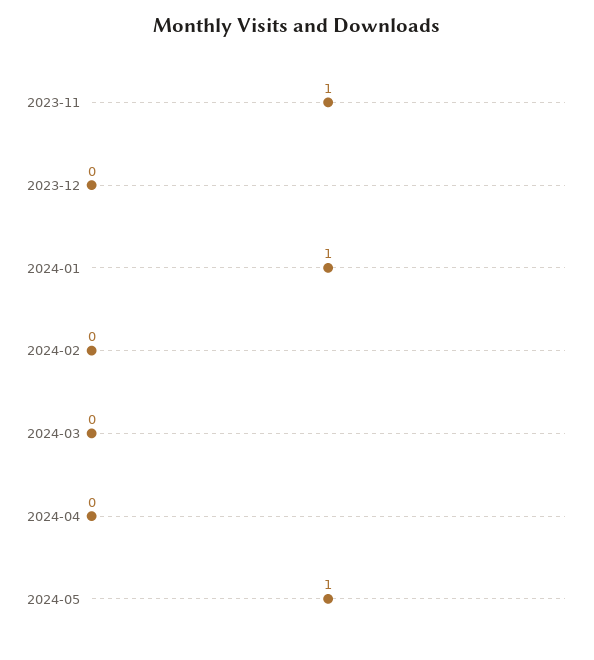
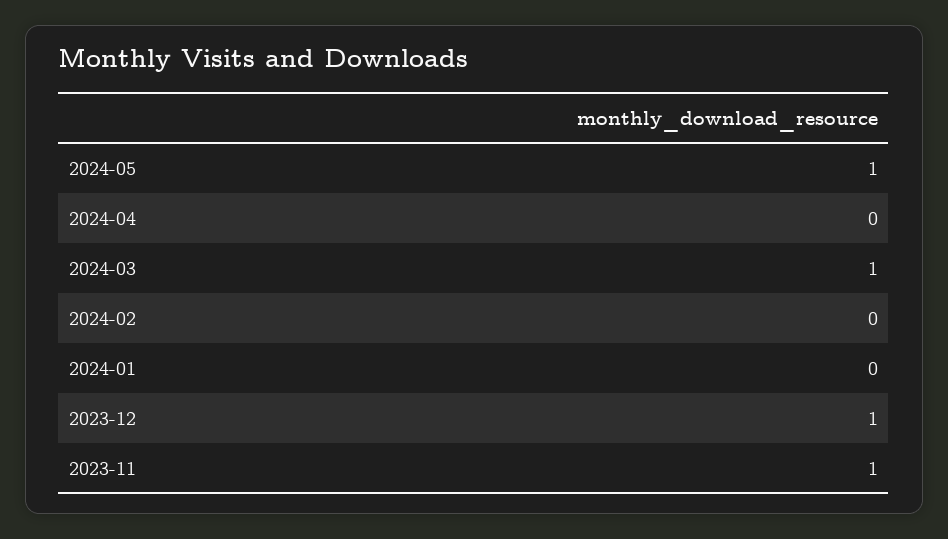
2023-12: 0 -> 1
2024-01: 1 -> 0
2024-03: 0 -> 1

